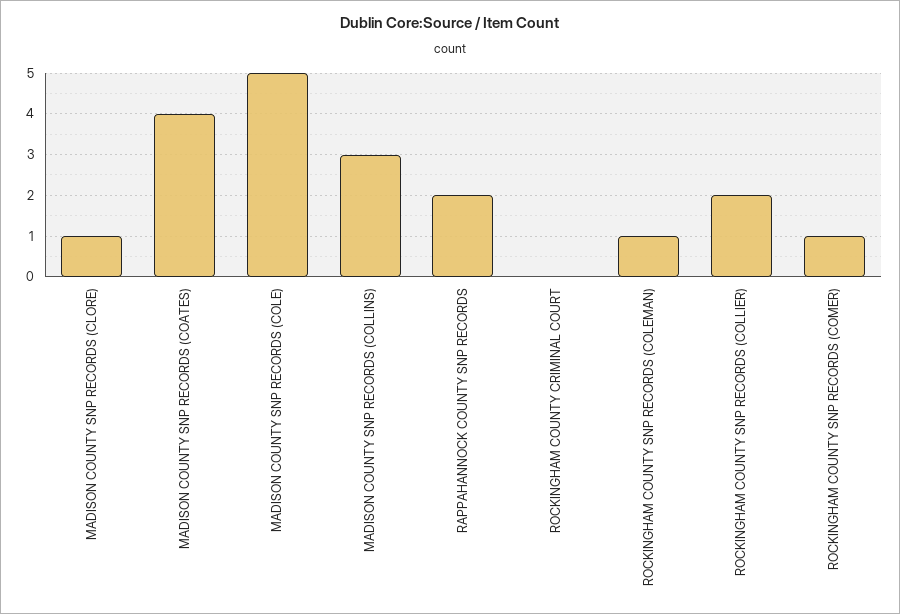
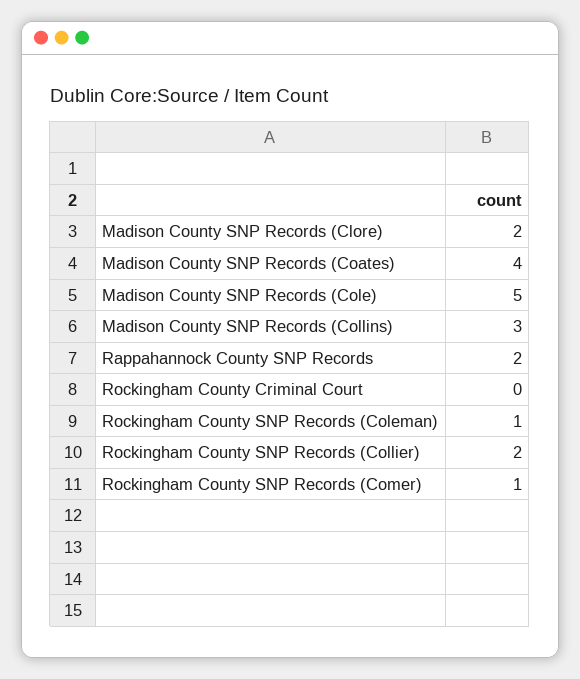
MADISON COUNTY SNP RECORDS (CLORE): 1 -> 2

